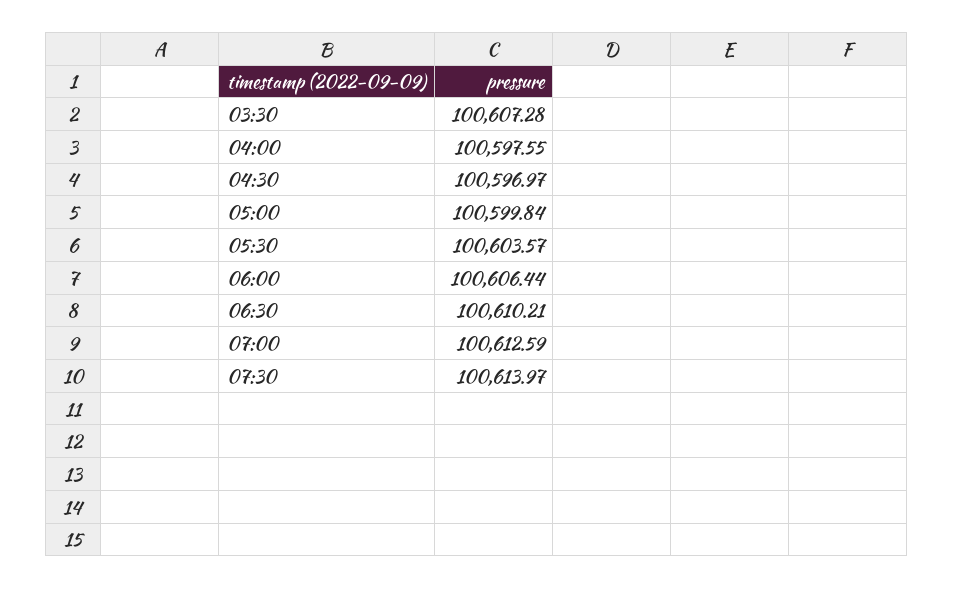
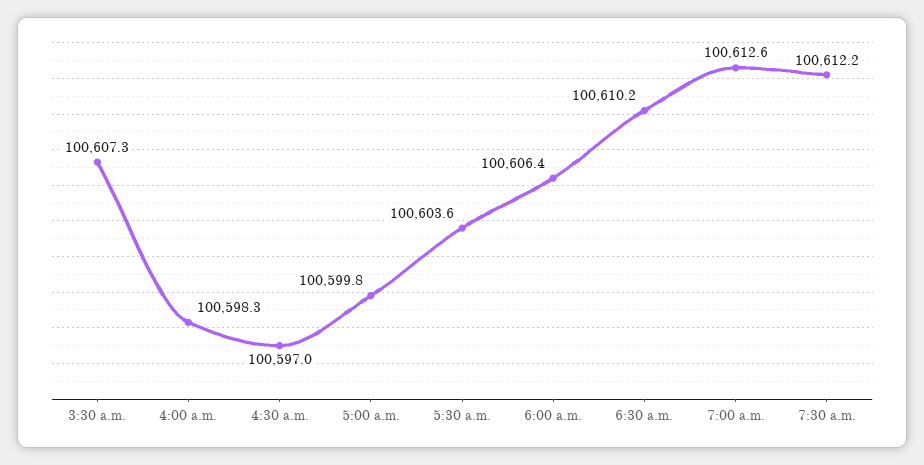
04:00: 100597.55 -> 100598.3
07:30: 100613.97 -> 100612.2

